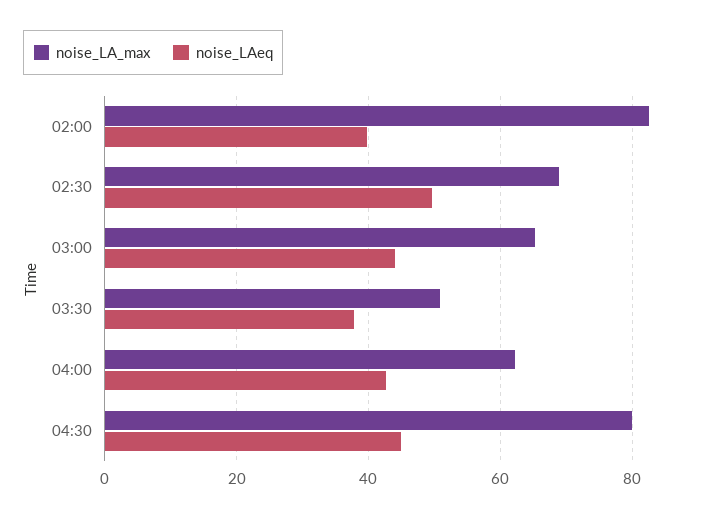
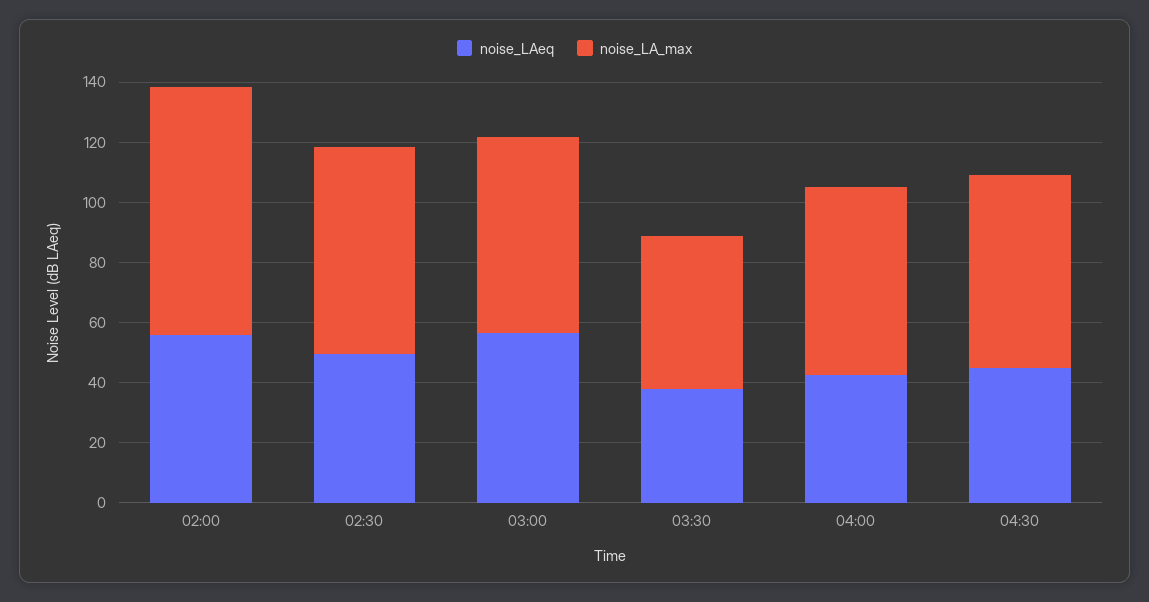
noise_LAeq, 02:00: 40 -> 55
noise_LAeq, 03:00: 44 -> 55
noise_LA_max, 04:30: 80 -> 65

